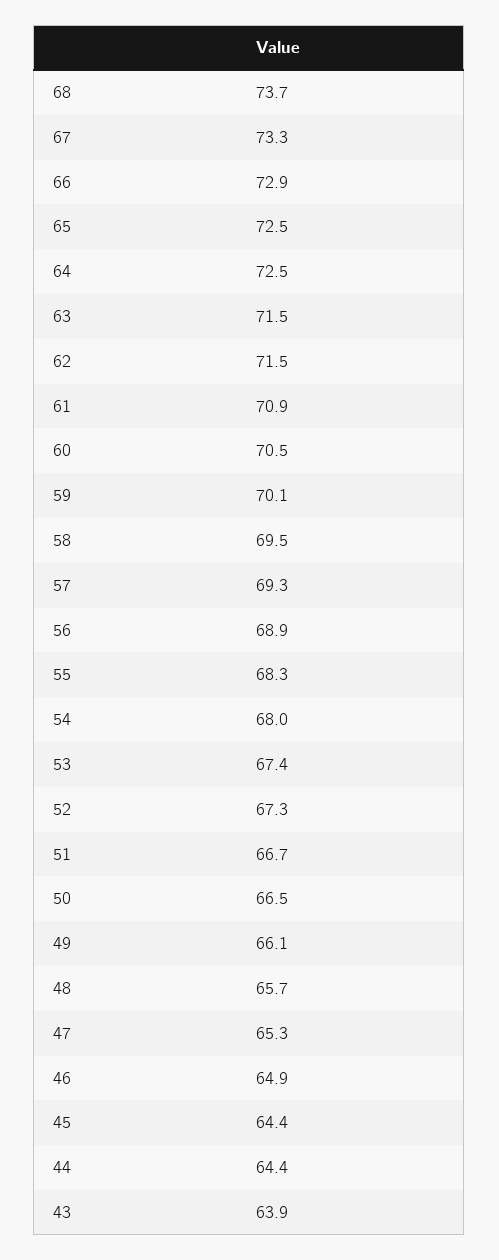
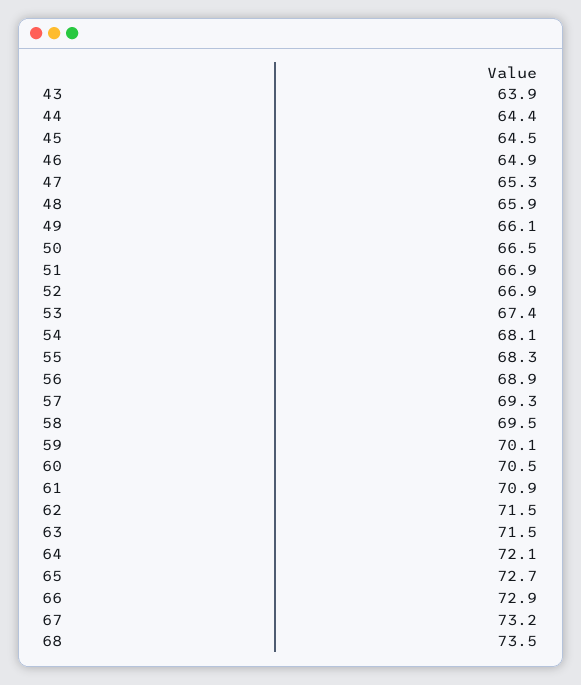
68: 73.7 -> 73.5
67: 73.3 -> 73.2
65: 72.5 -> 72.7
64: 72.5 -> 72.1
54: 68 -> 68.1
52: 67.3 -> 66.9
51: 66.7 -> 66.9
48: 65.7 -> 65.9
45: 64.4 -> 64.5

